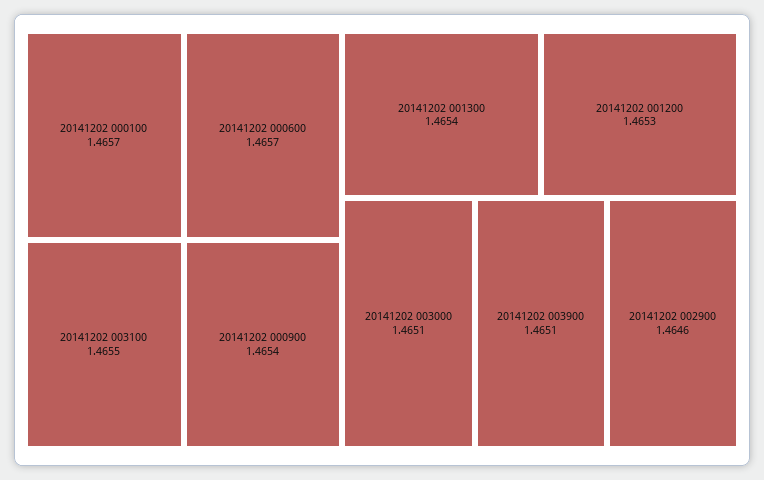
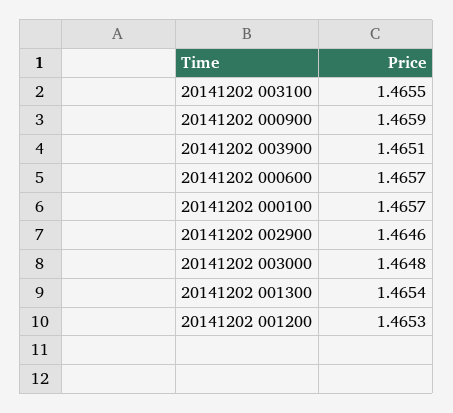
20141202 000900: 1.4654 -> 1.4659
20141202 003000: 1.4651 -> 1.4648

